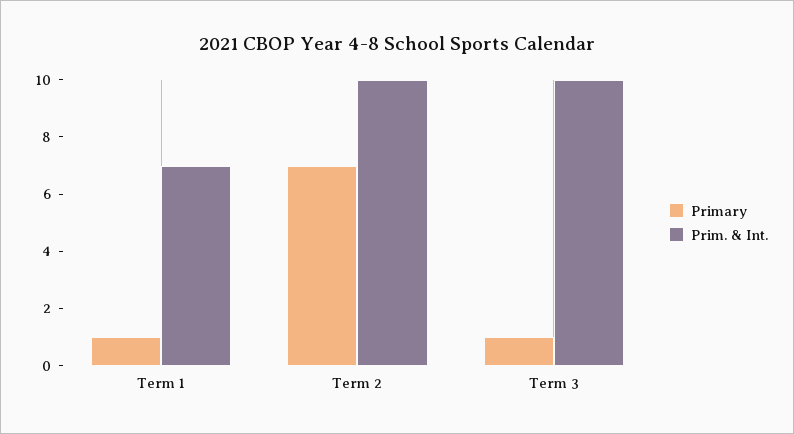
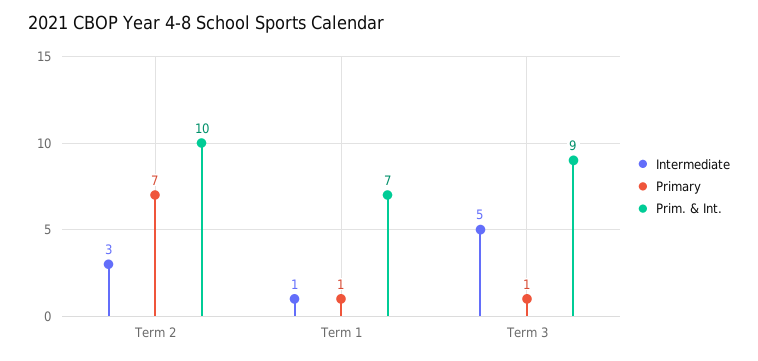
Prim. & Int., Term 3: 10 -> 9
Intermediate, Term 2: none -> 3
Intermediate, Term 1: none -> 1
Intermediate, Term 3: none -> 5

